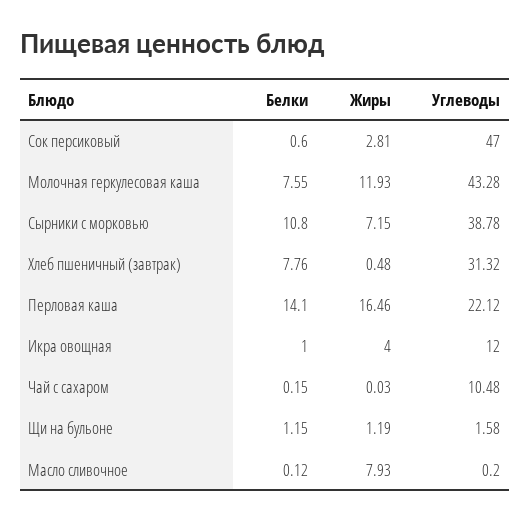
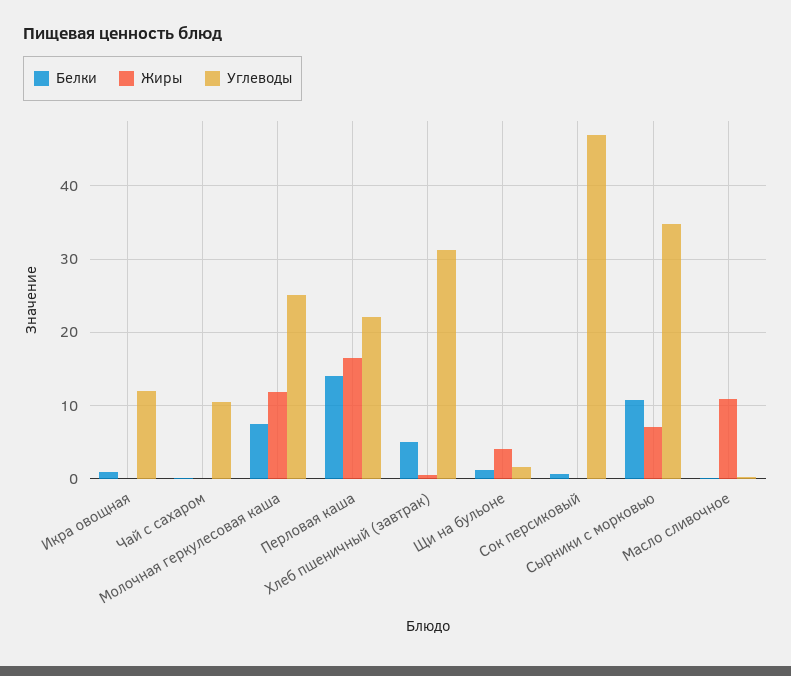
Жиры, Сок персиковый: 2.81 -> 0
Углеводы, Молочная геркулесовая каша: 43.28 -> 25
Углеводы, Сырники с морковью: 38.78 -> 35
Белки, Хлеб пшеничный (завтрак): 7.76 -> 5
Жиры, Икра овощная: 4 -> 0
Жиры, Щи на бульоне: 1.19 -> 4
Жиры, Масло сливочное: 7.93 -> 11

